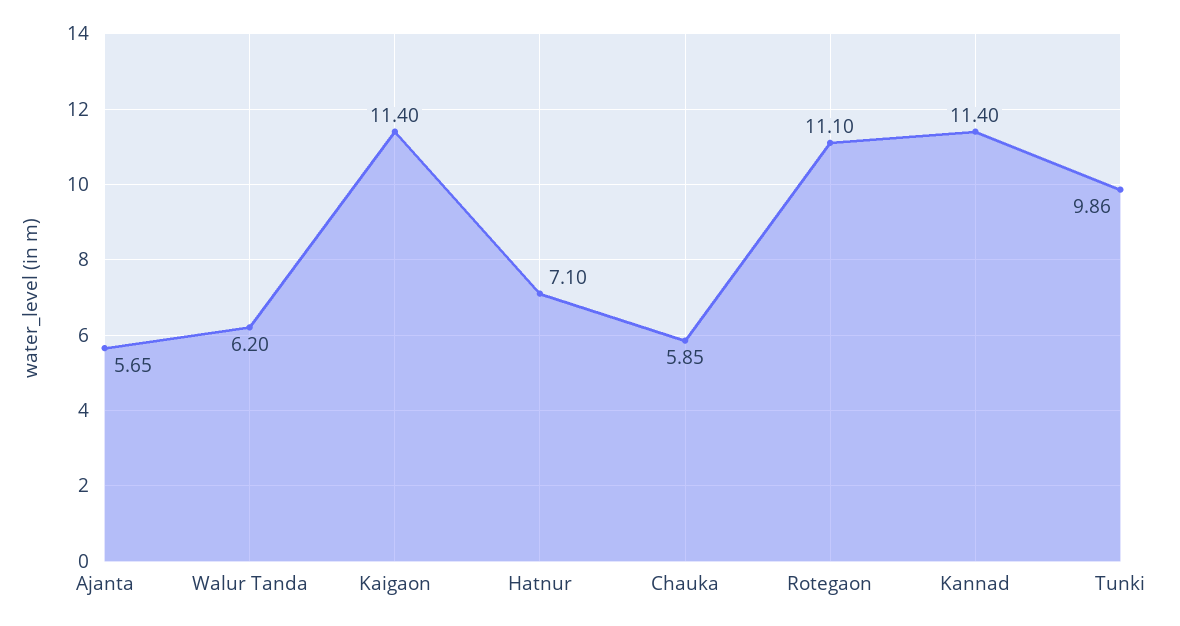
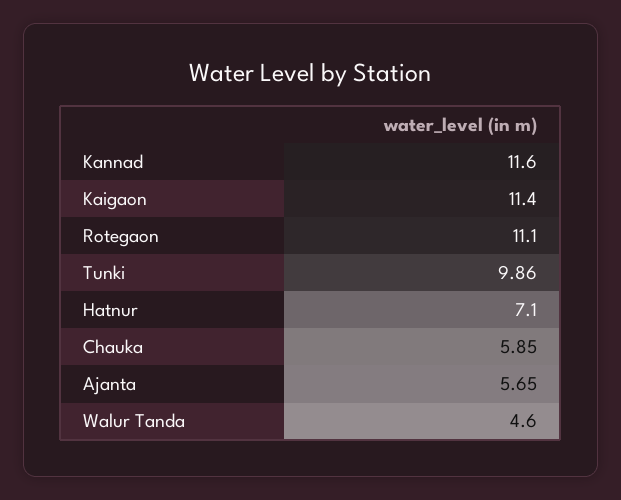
Walur Tanda: 6.2 -> 4.6
Kannad: 11.4 -> 11.6

